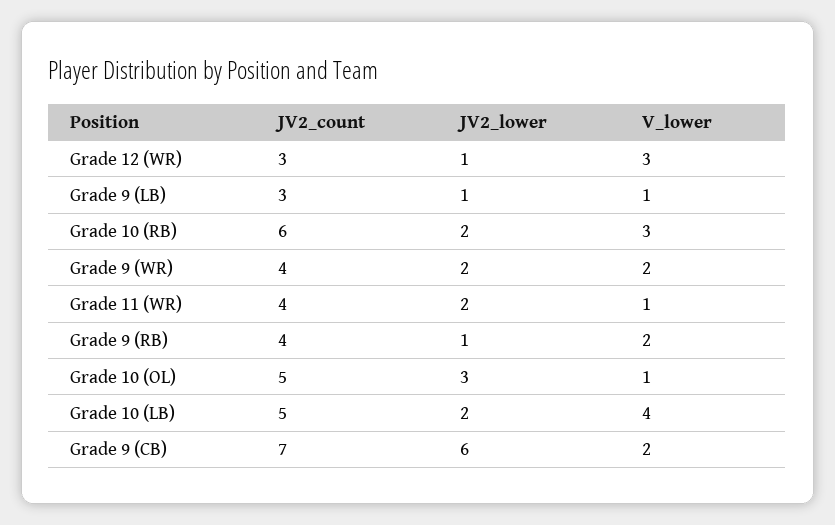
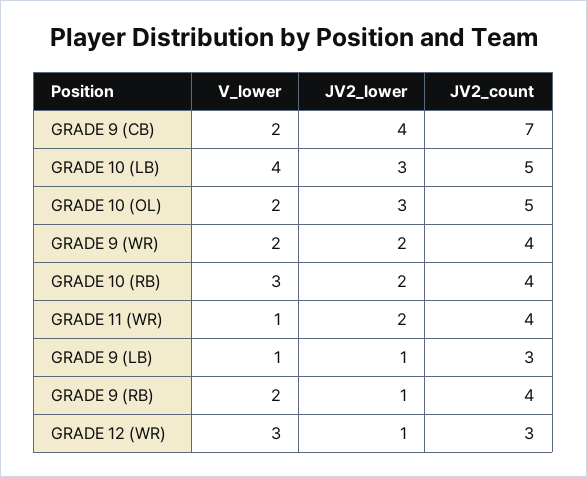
JV2_count, Grade 10 (RB): 6 -> 4
V_lower, Grade 10 (OL): 1 -> 2
JV2_lower, Grade 10 (LB): 2 -> 3
JV2_lower, Grade 9 (CB): 6 -> 4

